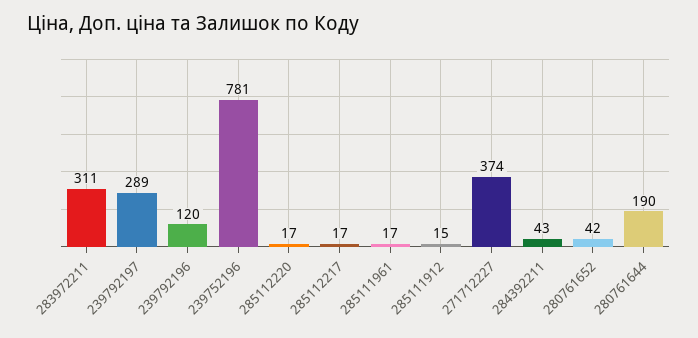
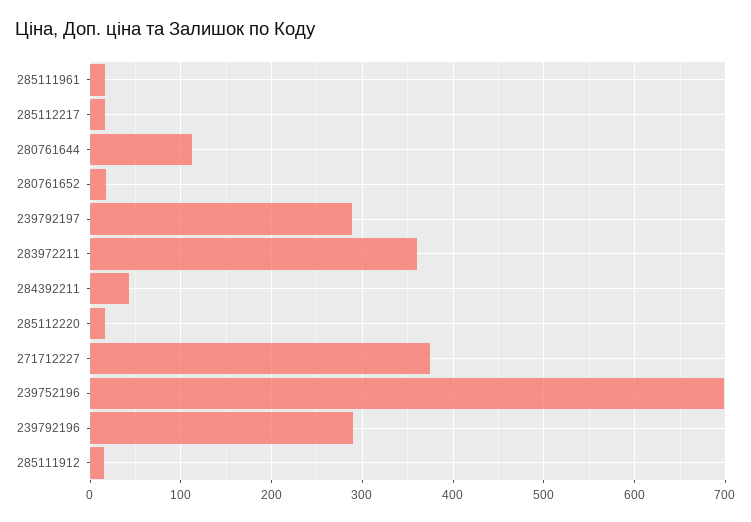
283972211: 311 -> 360
239792196: 120 -> 290
239752196: 781 -> 700
280761652: 42 -> 20
280761644: 190 -> 110

